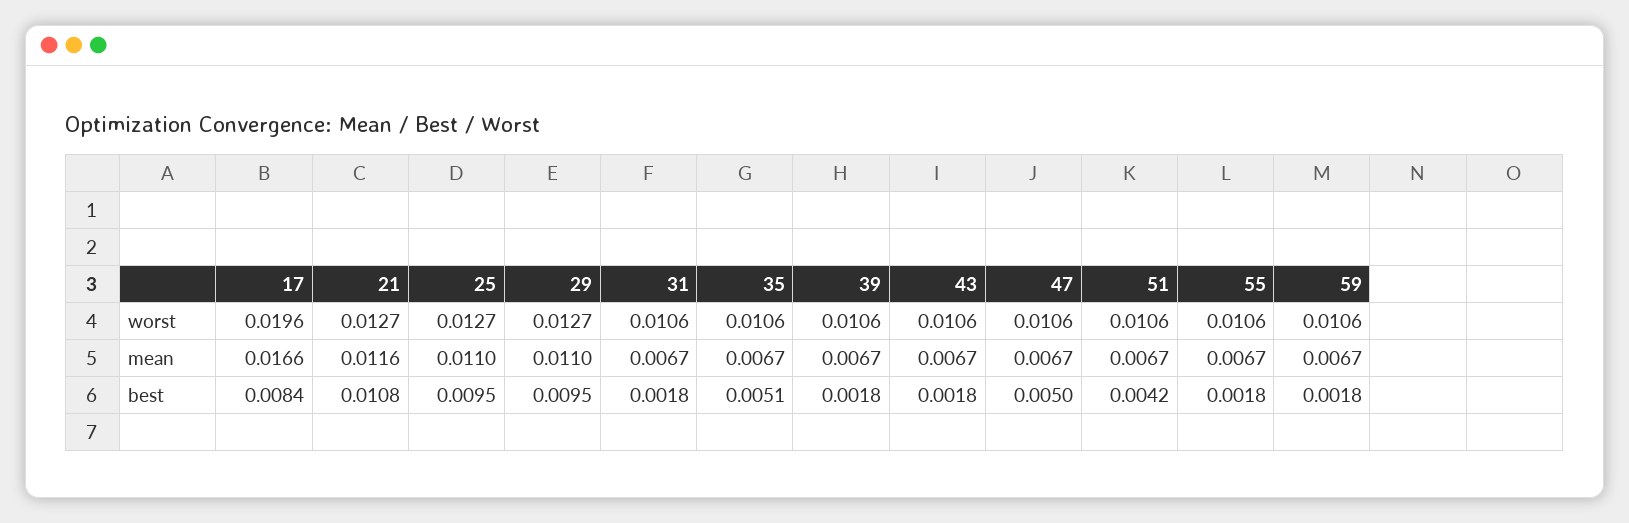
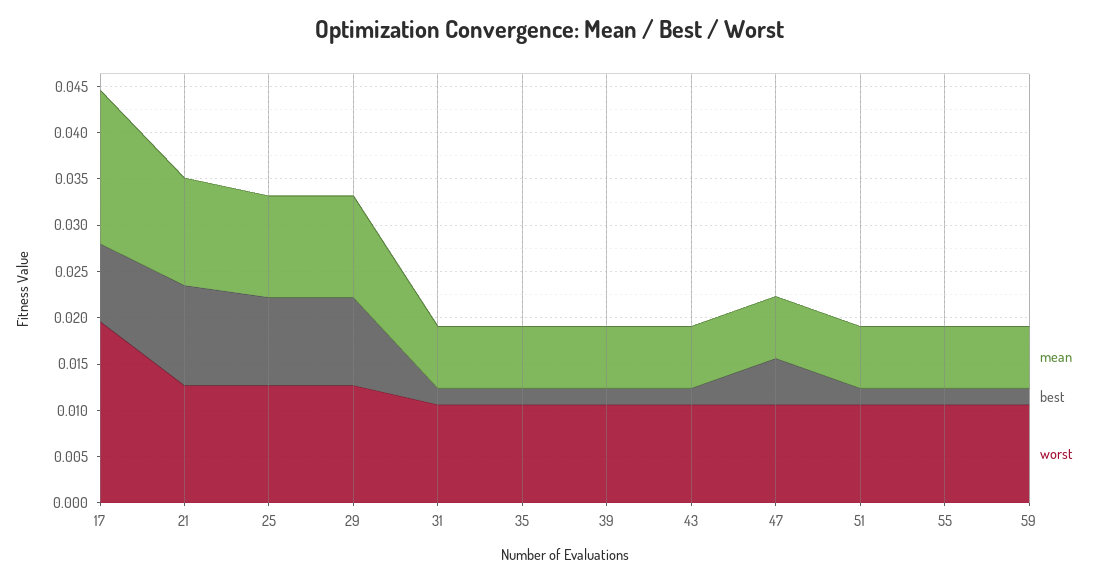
best, 35: 0.0051 -> 0.002
best, 51: 0.0042 -> 0.002

